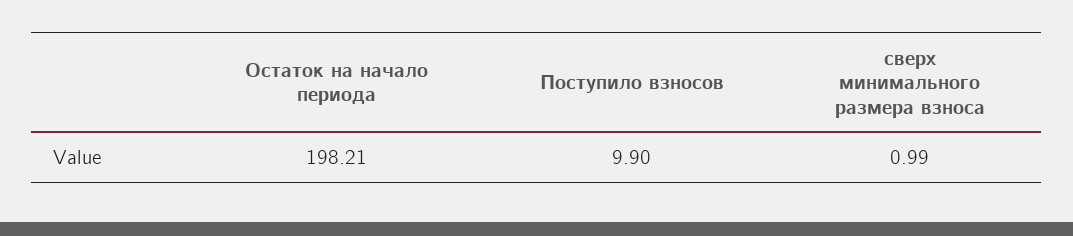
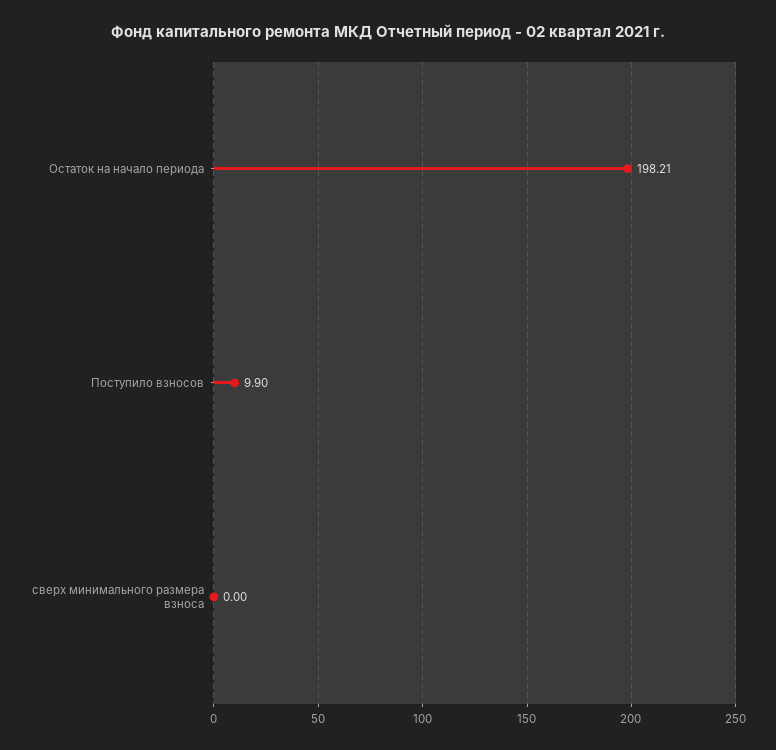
сверх минимального размера взноса: 0.99 -> 0

